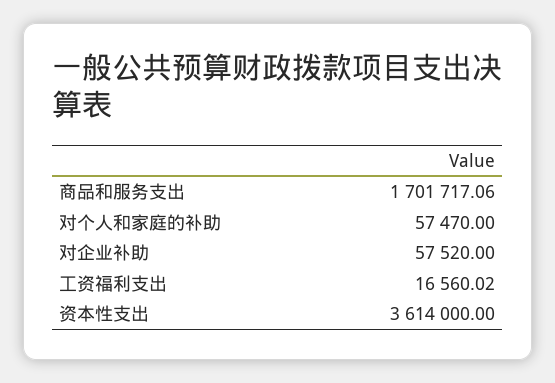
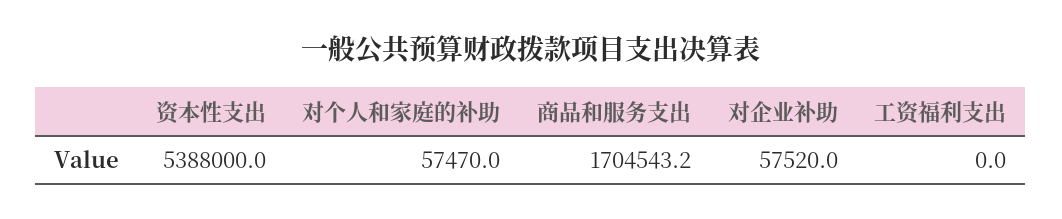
商品和服务支出: 1701717.06 -> 1704543.2
工资福利支出: 16560.02 -> 0
资本性支出: 3614000 -> 5388000

